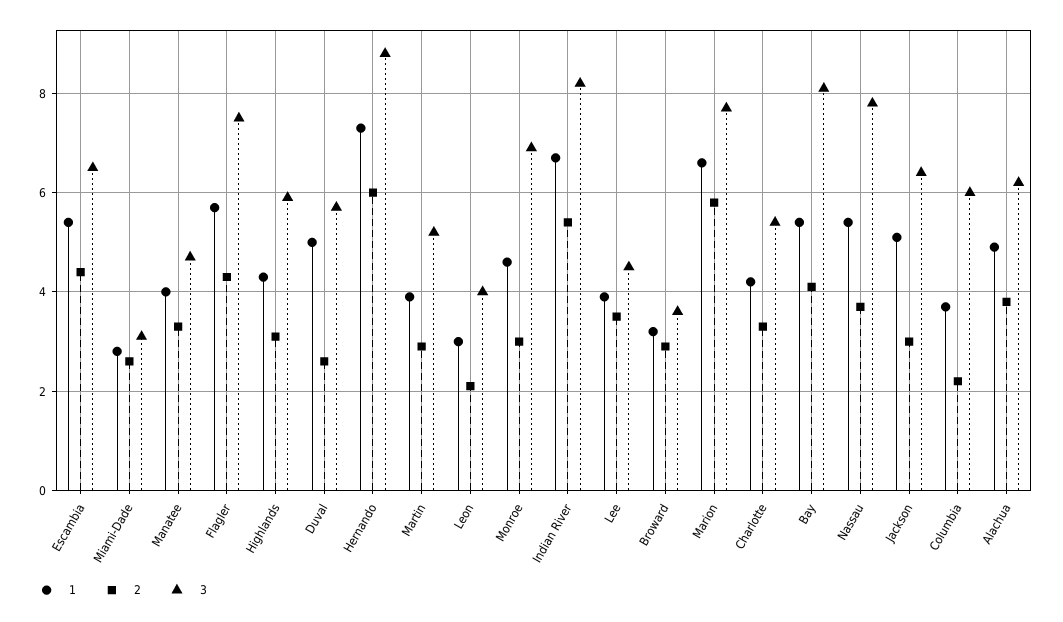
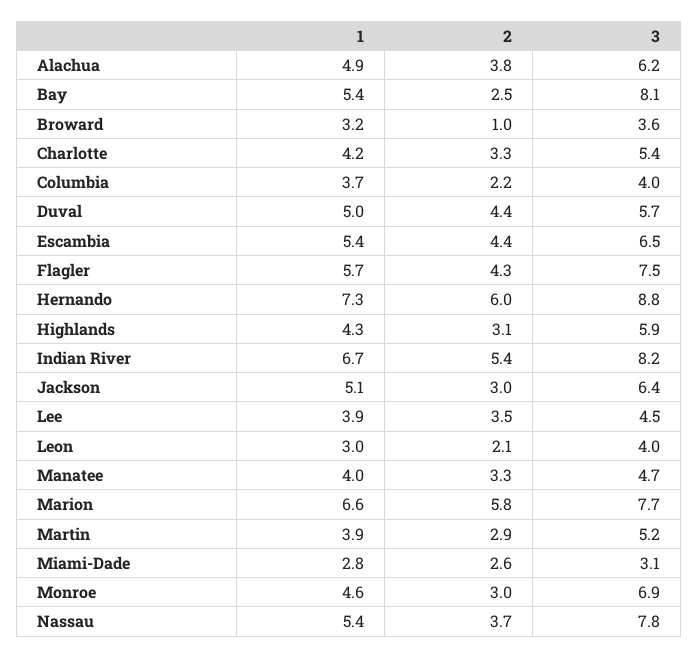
2, Duval: 2.5 -> 4.4
2, Broward: 3 -> 1
2, Bay: 4 -> 2.5
3, Columbia: 6 -> 4

